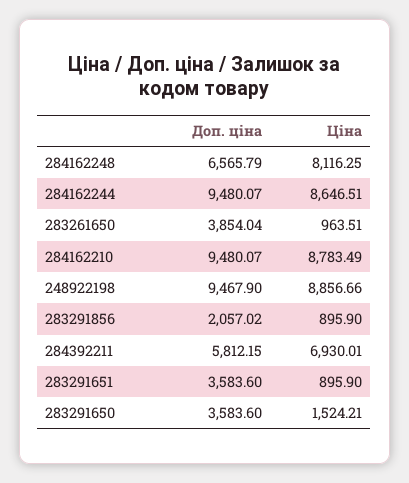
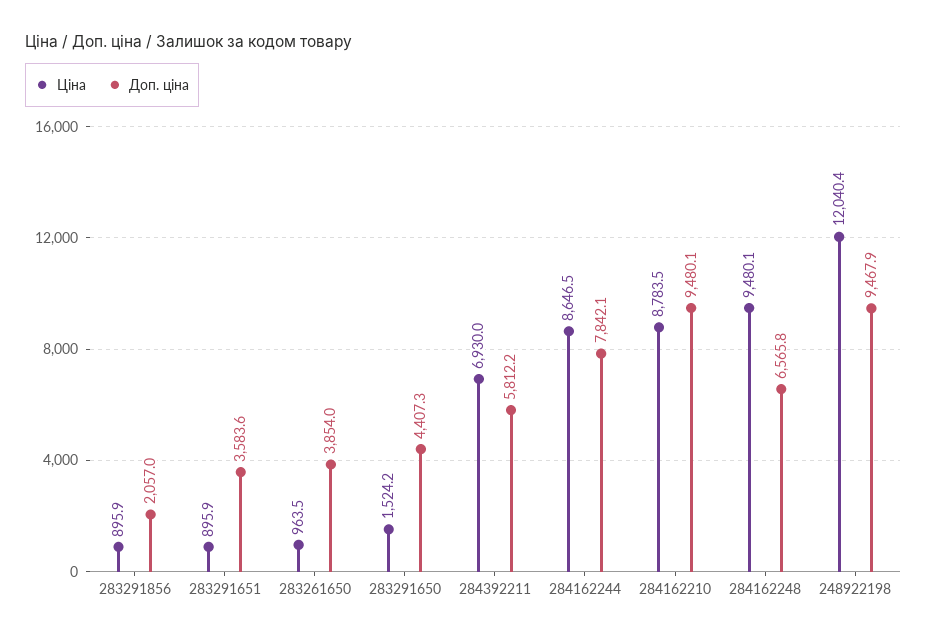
Ціна, 284162248: 8116.25 -> 9480.1
Доп. ціна, 284162244: 9480.07 -> 7842.1
Ціна, 248922198: 8856.66 -> 12040.4
Доп. ціна, 283291650: 3583.6 -> 4407.3

